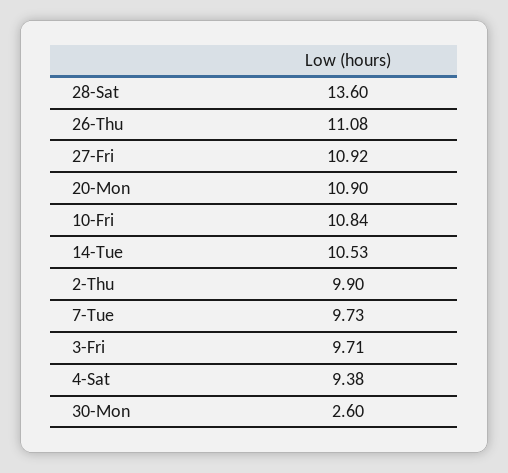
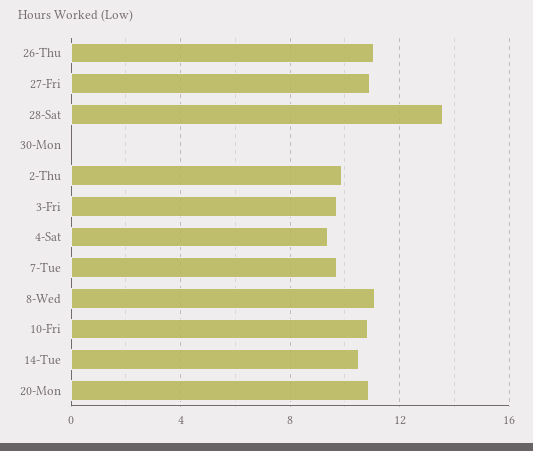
30-Mon: 2.6 -> 0
8-Wed: none -> 11

